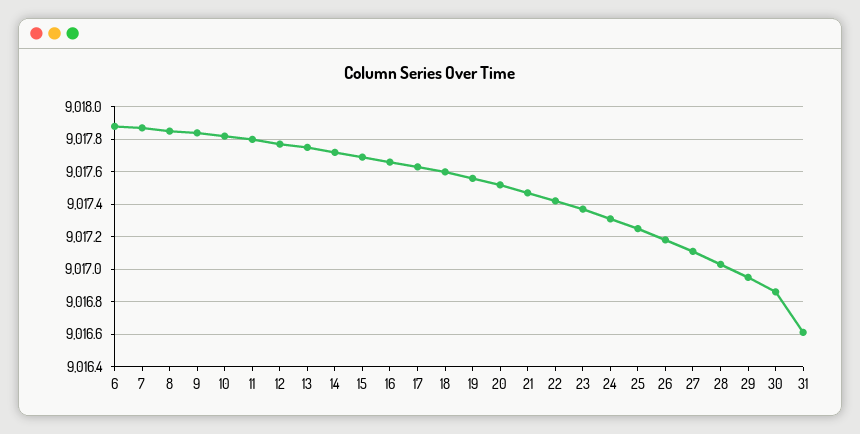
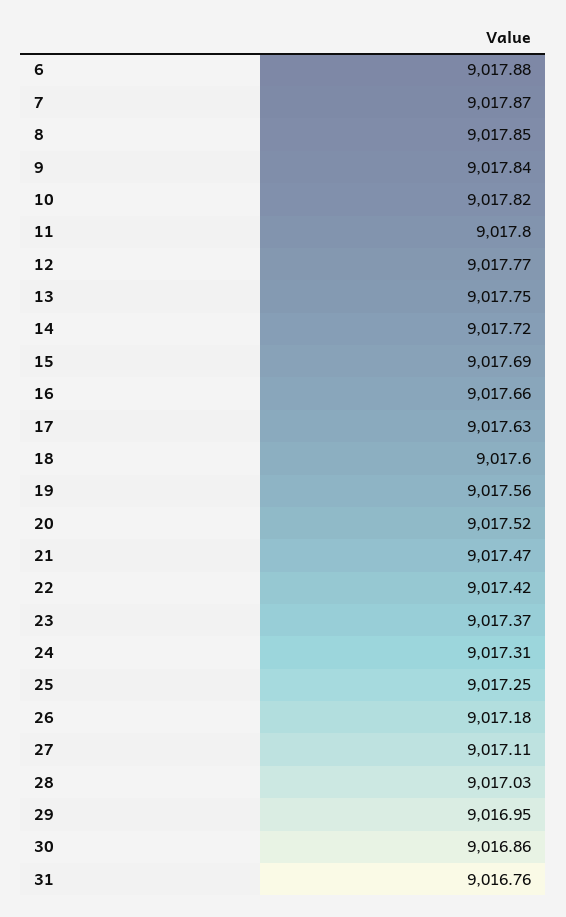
31: 9016.6 -> 9016.76

